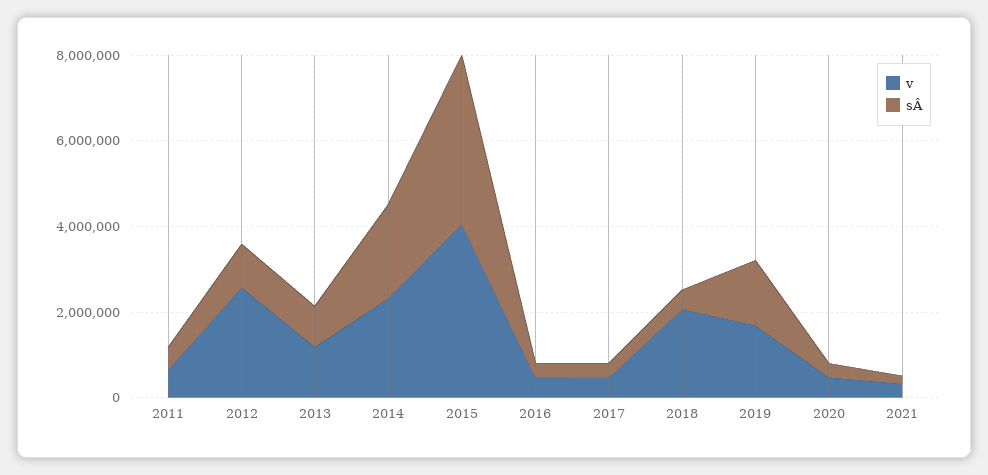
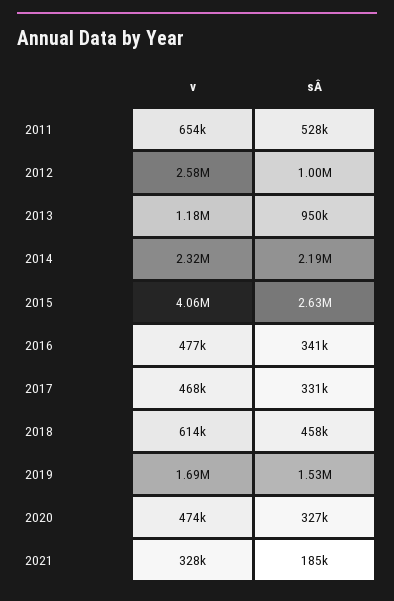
sÂ, 2015: 4000000 -> 2630000
v, 2018: 2000000 -> 614000

